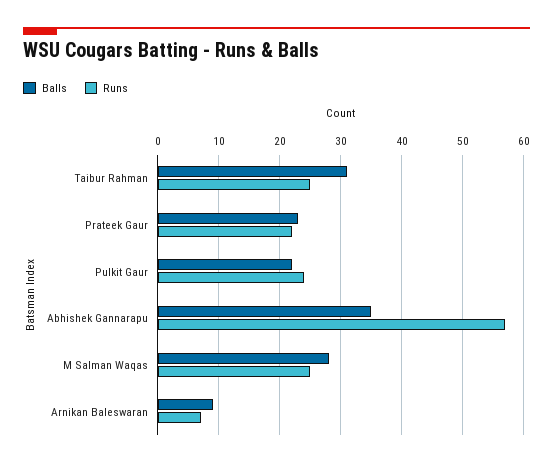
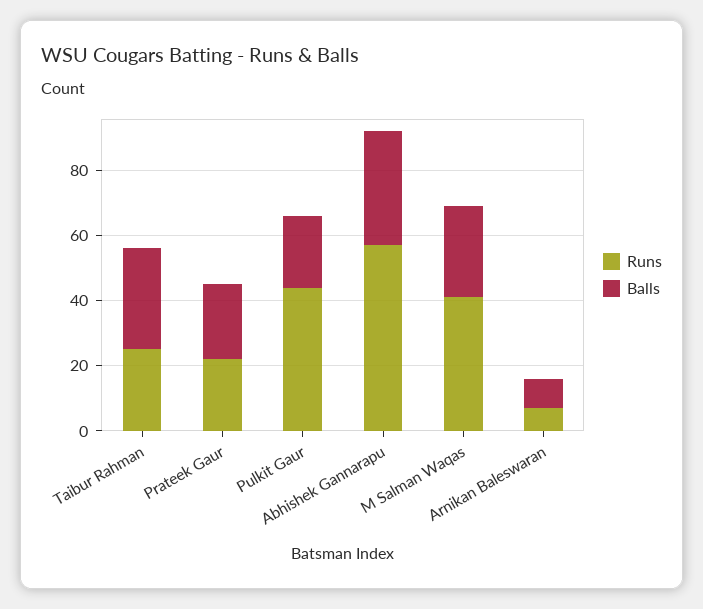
Runs, Pulkit Gaur: 24 -> 45
Runs, M Salman Waqas: 25 -> 40

